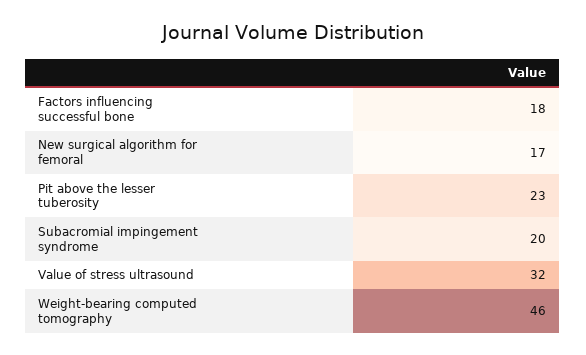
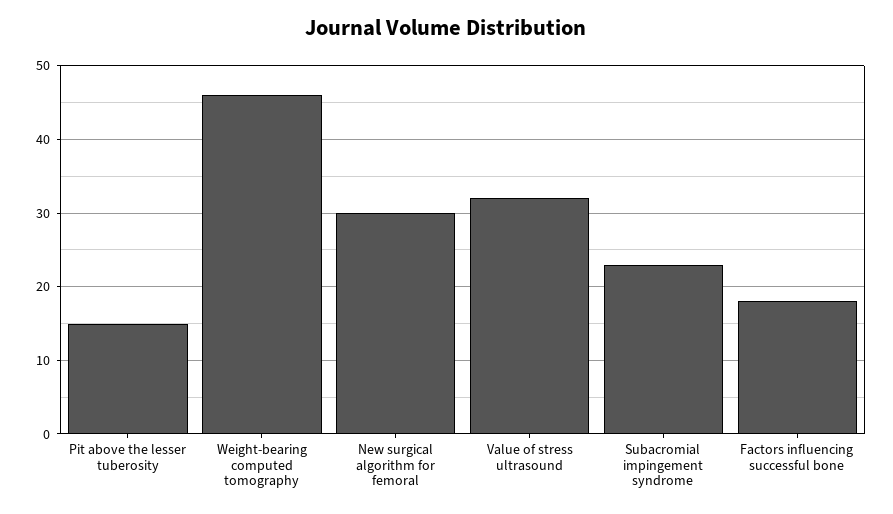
New surgical algorithm for femoral: 17 -> 30
Pit above the lesser tuberosity: 23 -> 15
Subacromial impingement syndrome: 20 -> 23

